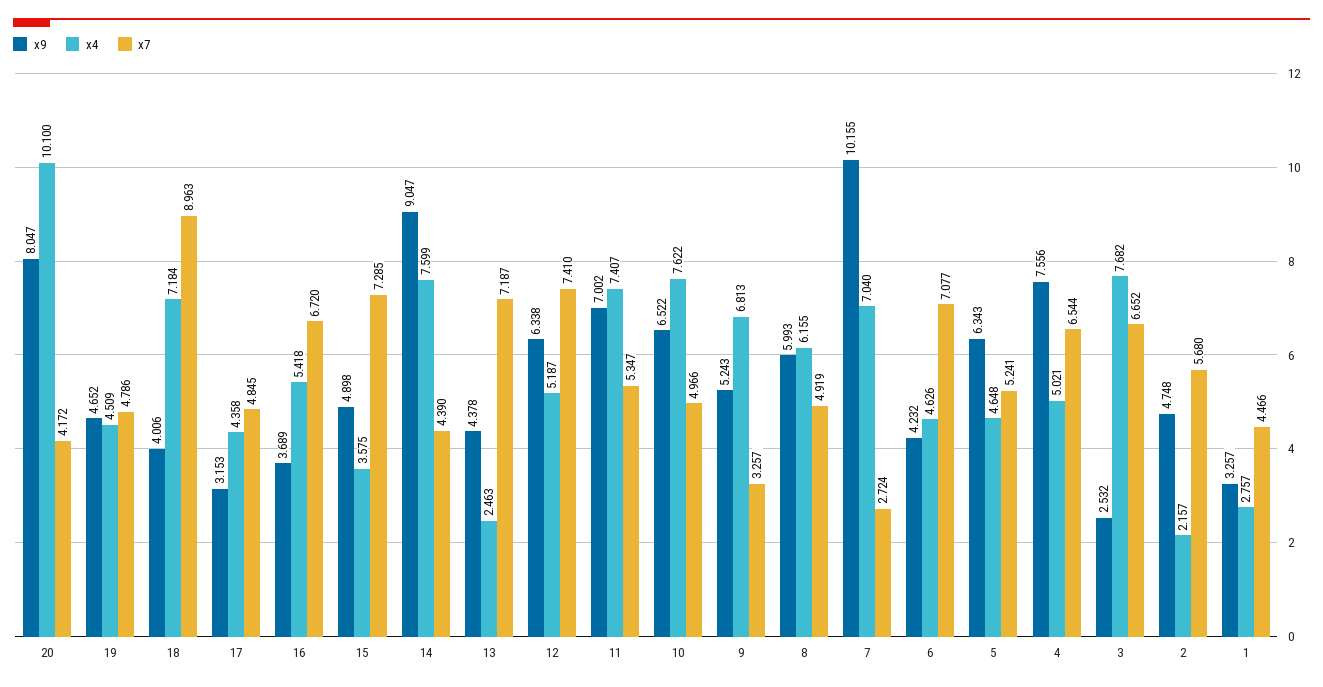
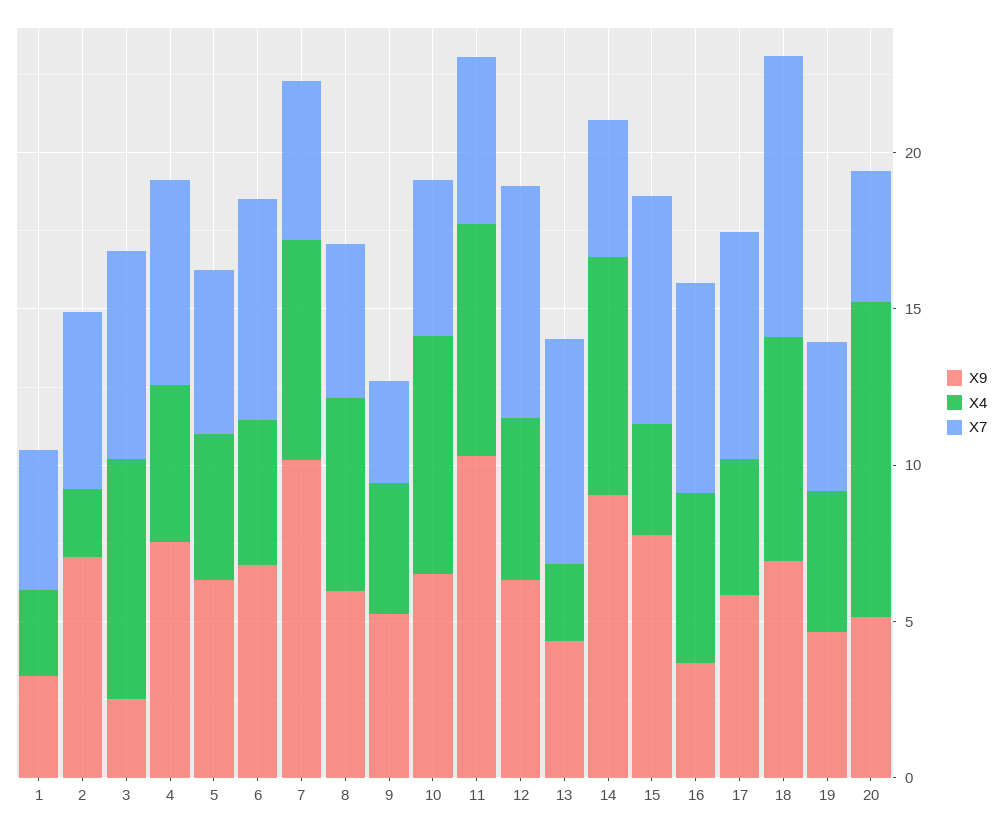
x9, 20: 8.047 -> 5
x9, 18: 4.006 -> 7
x9, 17: 3.153 -> 6
x7, 17: 4.845 -> 7
x9, 15: 4.898 -> 8
x9, 11: 7.002 -> 10
x4, 9: 6.813 -> 4
x7, 7: 2.724 -> 5
x9, 6: 4.232 -> 7
x9, 2: 4.748 -> 7

